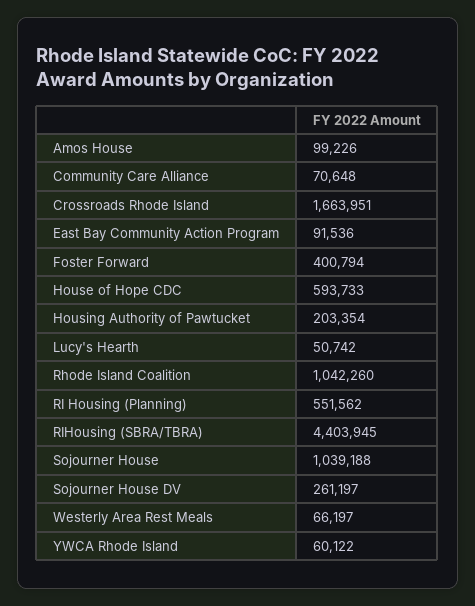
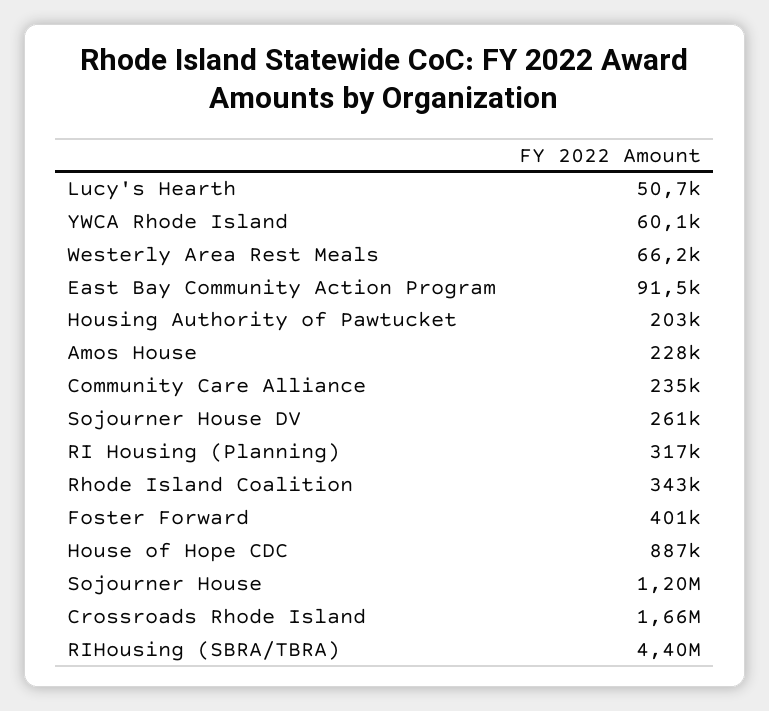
Amos House: 99226 -> 228000
Community Care Alliance: 70648 -> 235000
House of Hope CDC: 593733 -> 887000
Rhode Island Coalition: 1042260 -> 343000
RI Housing (Planning): 551562 -> 317000
Sojourner House: 1039188 -> 1200000

